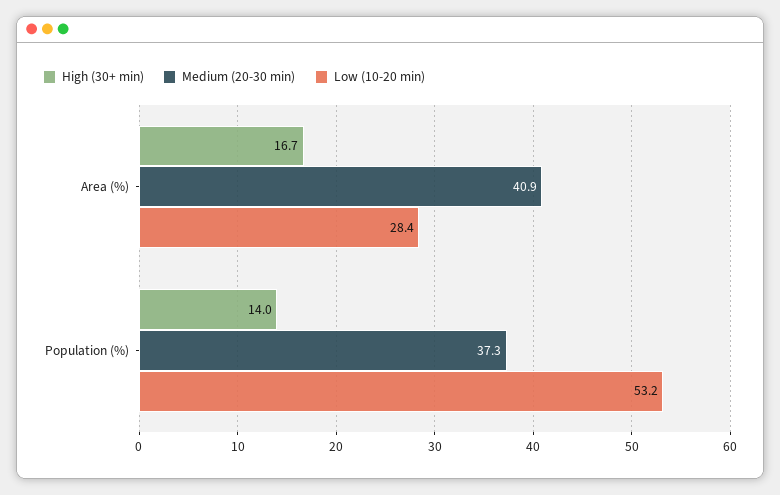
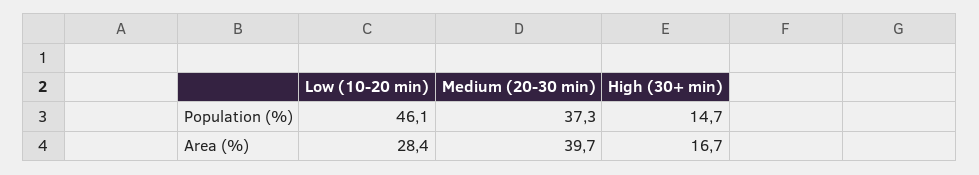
Medium (20-30 min), Area (%): 40.9 -> 39.7
High (30+ min), Population (%): 14 -> 14.7
Low (10-20 min), Population (%): 53.2 -> 46.1

